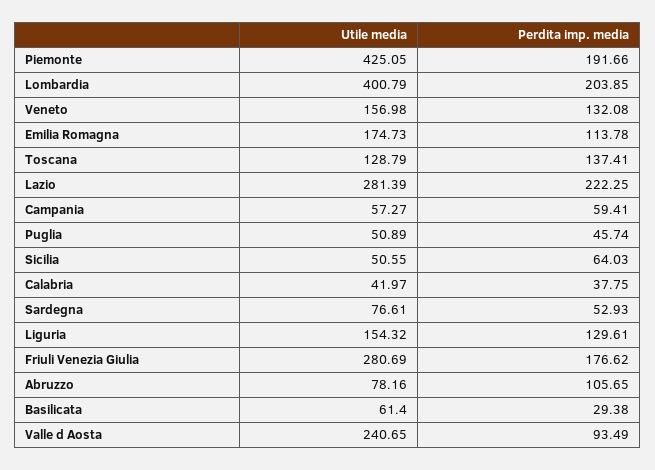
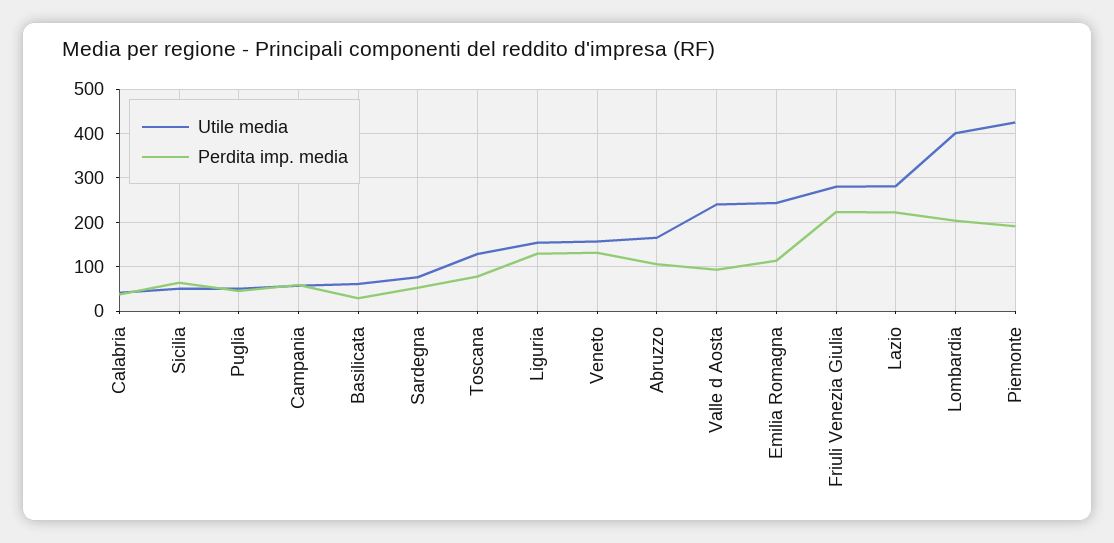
Utile media, Emilia Romagna: 174.73 -> 240
Perdita imp. media, Toscana: 137.41 -> 80
Perdita imp. media, Friuli Venezia Giulia: 176.62 -> 220
Utile media, Abruzzo: 78.16 -> 160

